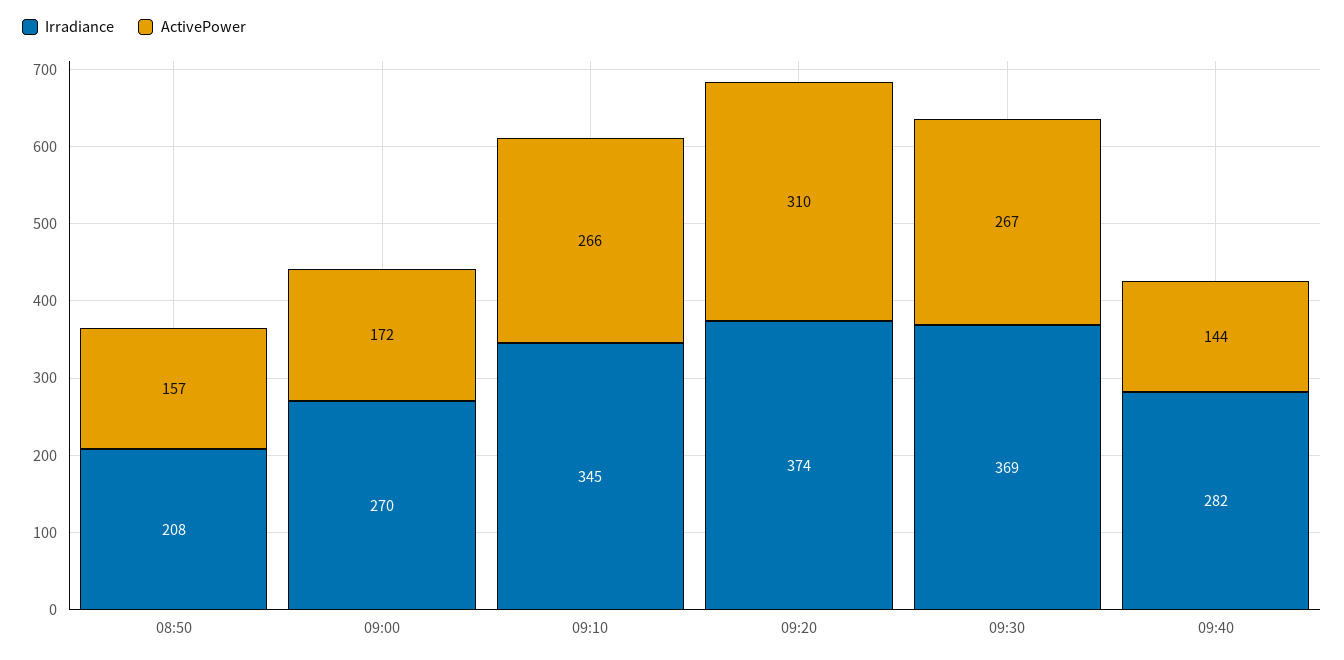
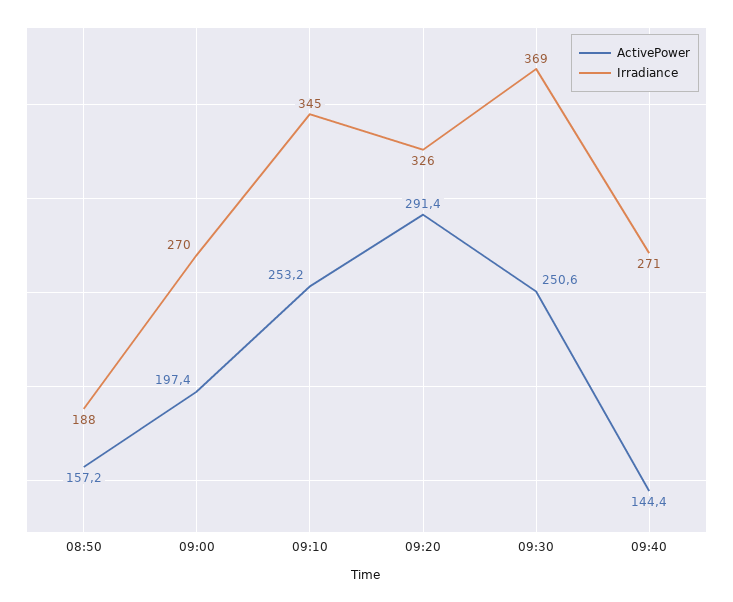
Irradiance, 08:50: 208 -> 188
ActivePower, 09:00: 172 -> 197.4
ActivePower, 09:10: 266 -> 253.2
Irradiance, 09:20: 374 -> 326
ActivePower, 09:20: 310 -> 291.4
ActivePower, 09:30: 267 -> 250.6
Irradiance, 09:40: 282 -> 271

